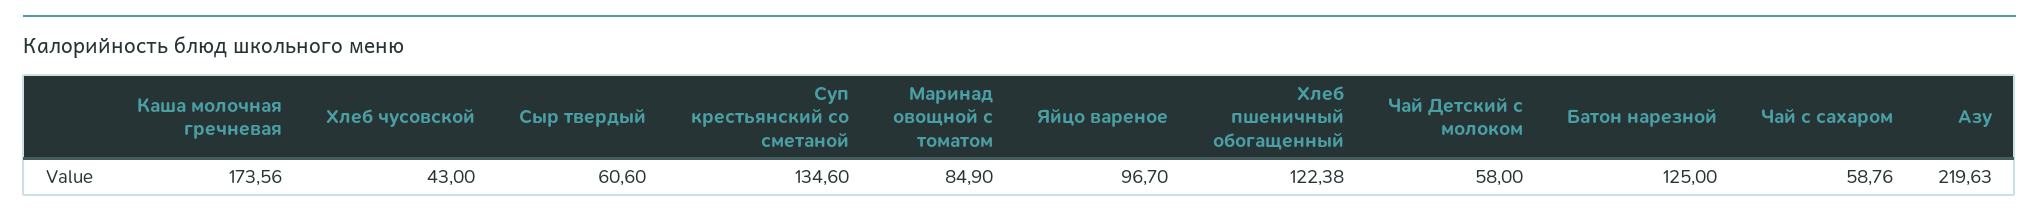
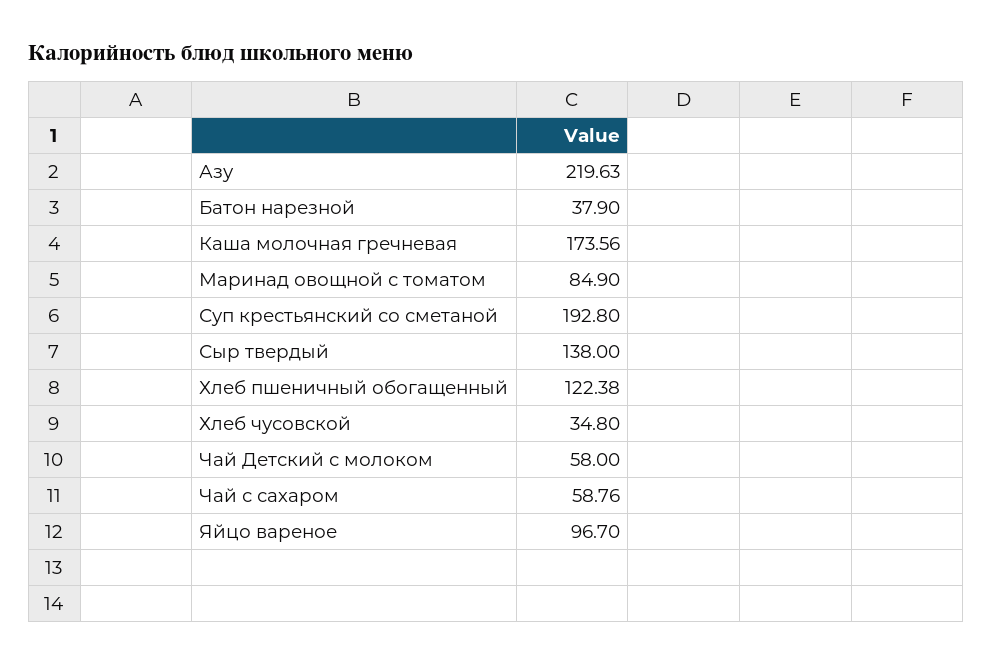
Хлеб чусовской: 43 -> 34.8
Сыр твердый: 60.6 -> 138
Суп крестьянский со сметаной: 134.6 -> 192.8
Батон нарезной: 125 -> 37.9

